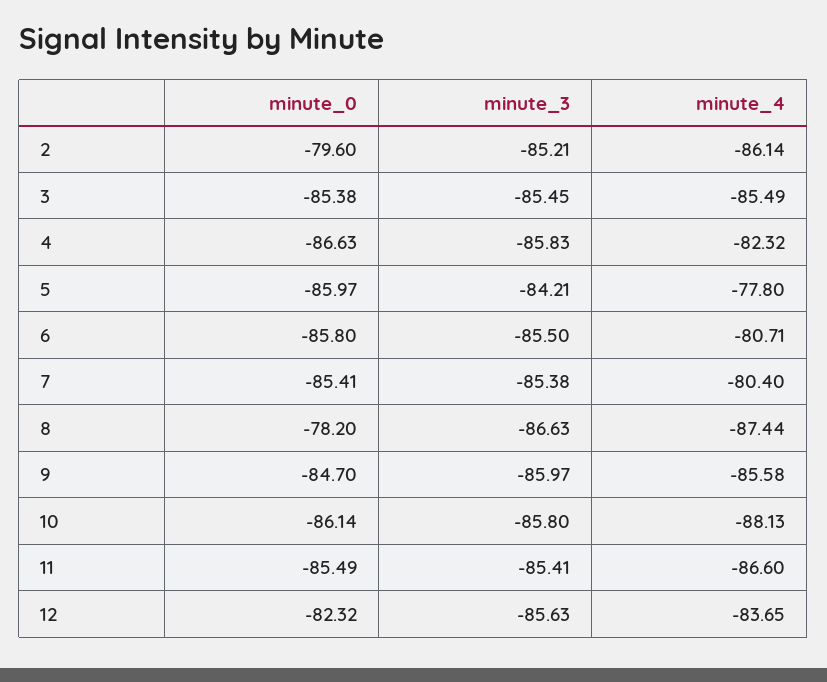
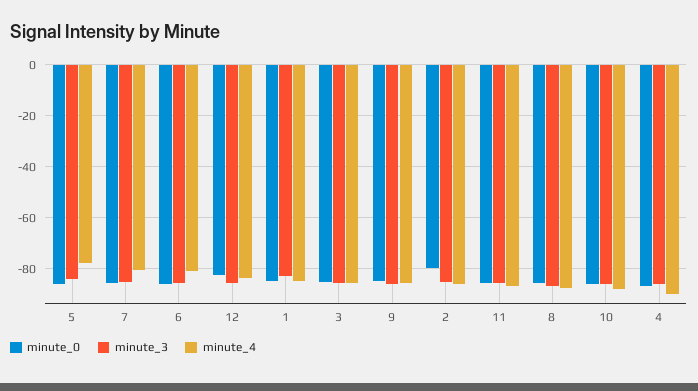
minute_4, 4: -82.32 -> -90
minute_0, 8: -78.2 -> -85
minute_0, 1: none -> -85
minute_3, 1: none -> -82.5
minute_4, 1: none -> -85

